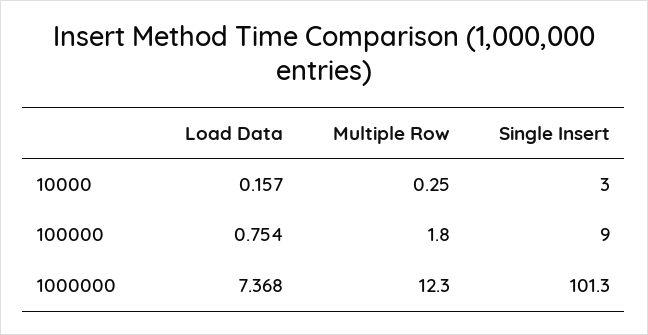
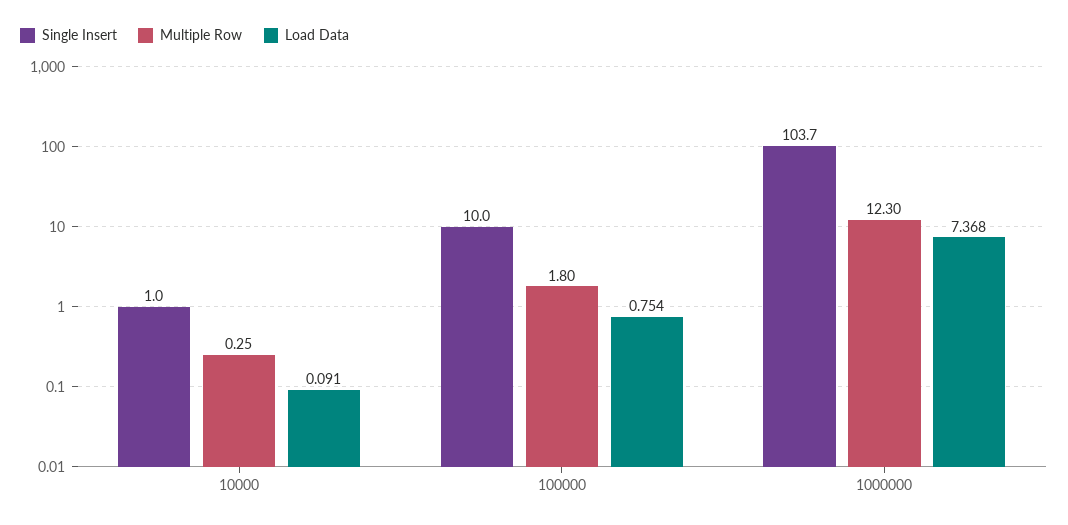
Load Data, 10000: 0.157 -> 0.091
Single Insert, 10000: 3 -> 1
Single Insert, 100000: 9 -> 10
Single Insert, 1000000: 101.3 -> 103.7

